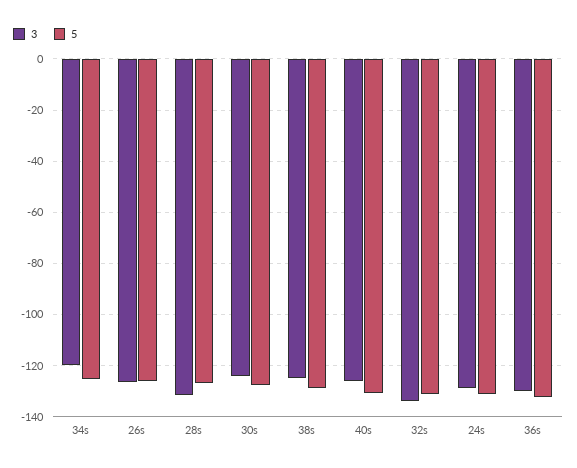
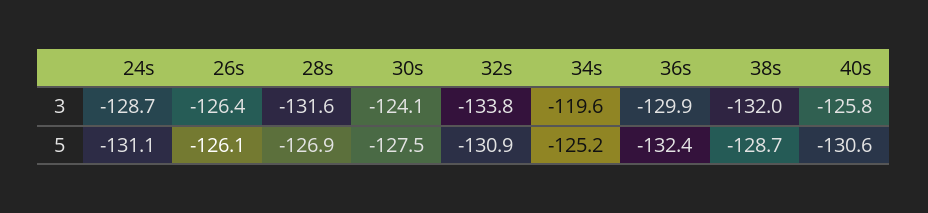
3, 38s: -125 -> -132

